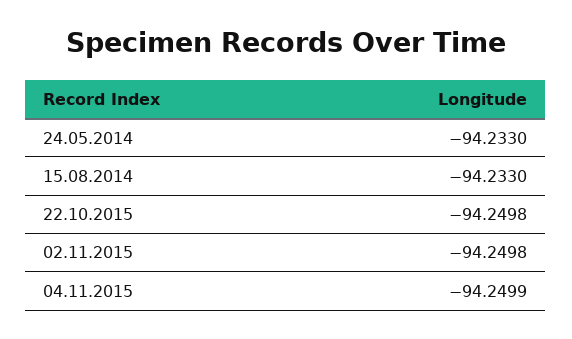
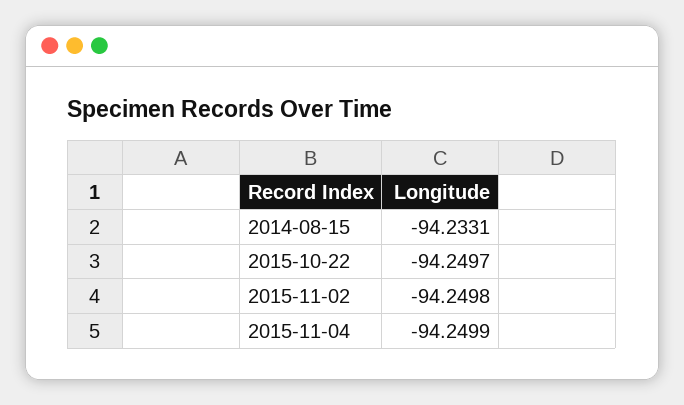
24.05.2014: -94.233 -> none
15.08.2014: -94.233 -> -94.2331
22.10.2015: -94.2498 -> -94.2497

